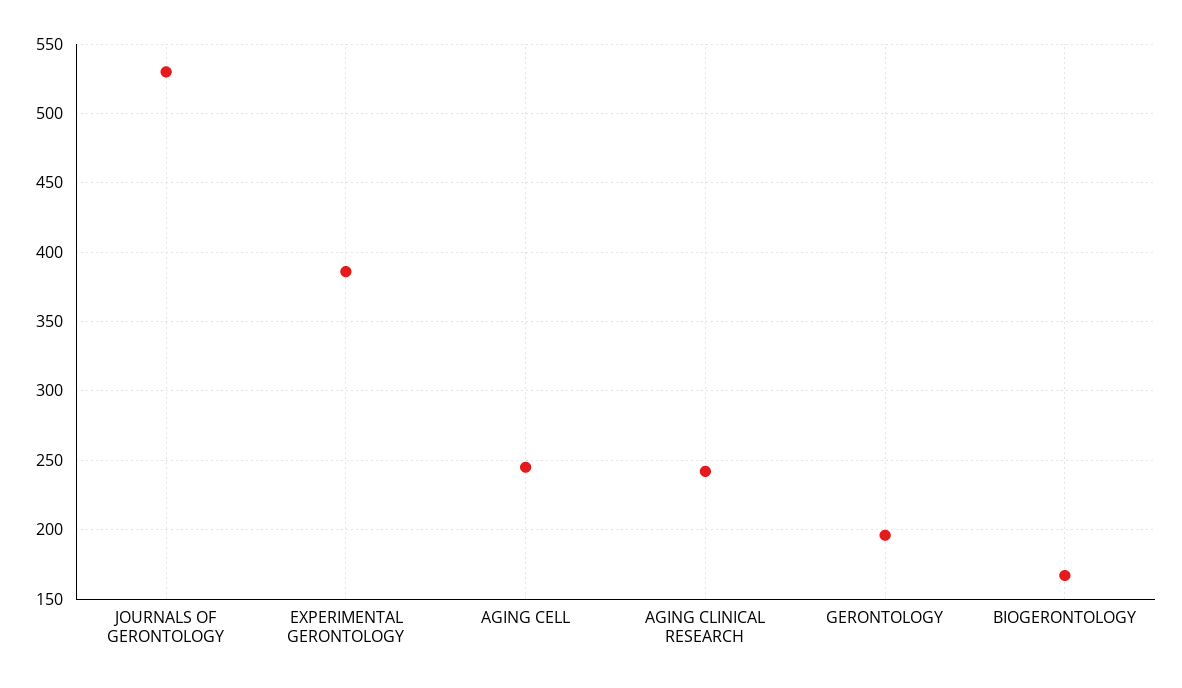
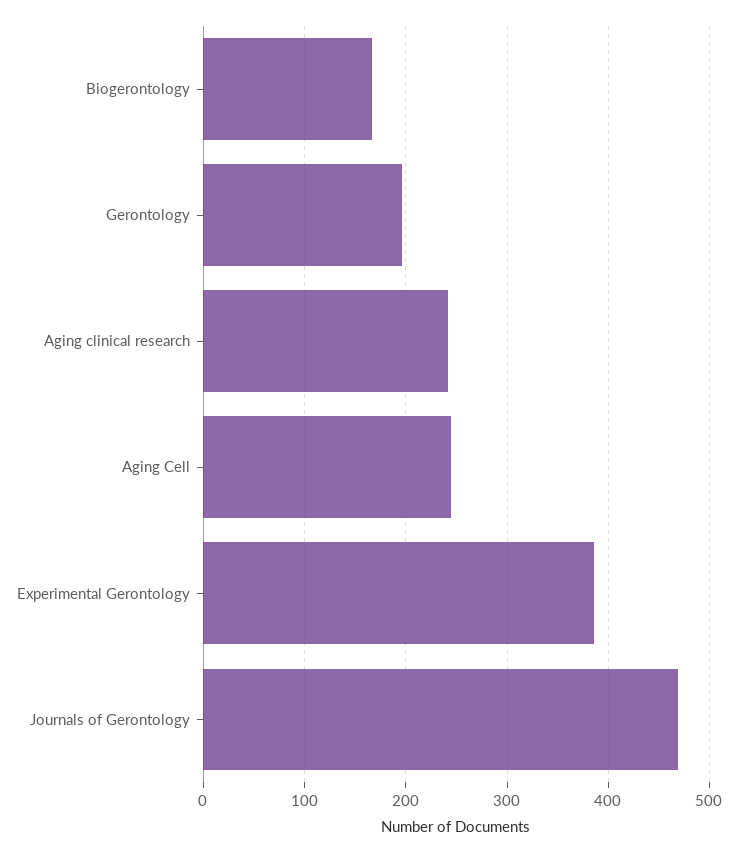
JOURNALS OF GERONTOLOGY: 530 -> 470

